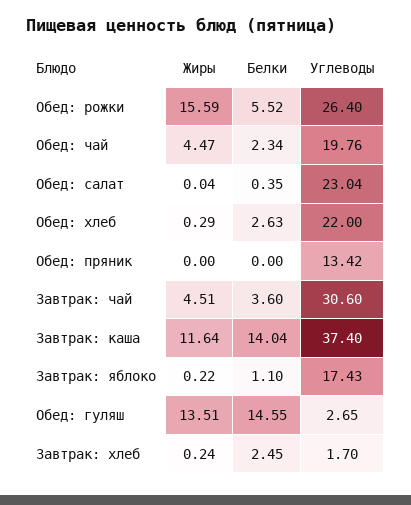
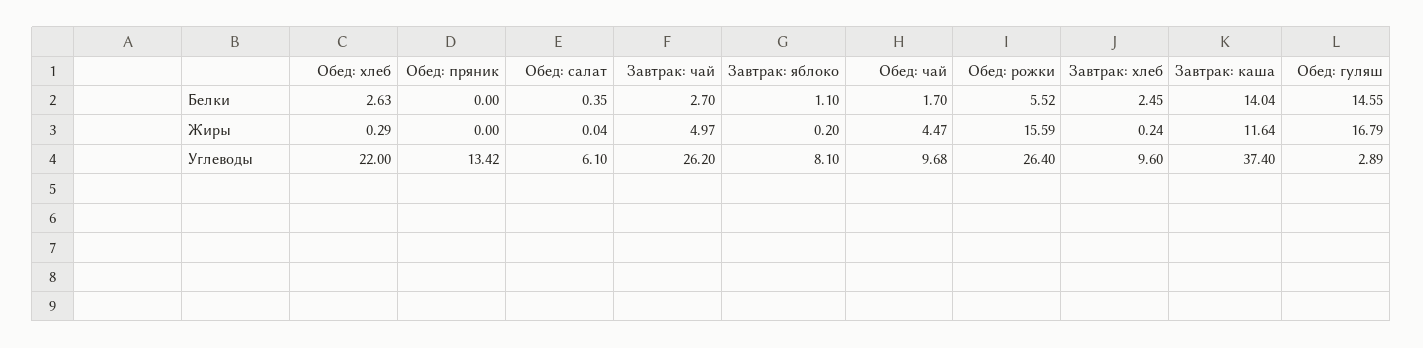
Белки, Обед: чай: 2.34 -> 1.7
Углеводы, Обед: чай: 19.76 -> 9.68
Углеводы, Обед: салат: 23.04 -> 6.1
Жиры, Завтрак: чай: 4.51 -> 4.97
Белки, Завтрак: чай: 3.6 -> 2.7
Углеводы, Завтрак: чай: 30.6 -> 26.2
Жиры, Завтрак: яблоко: 0.22 -> 0.2
Углеводы, Завтрак: яблоко: 17.43 -> 8.1
Жиры, Обед: гуляш: 13.51 -> 16.79
Углеводы, Обед: гуляш: 2.65 -> 2.89
Углеводы, Завтрак: хлеб: 1.7 -> 9.6

